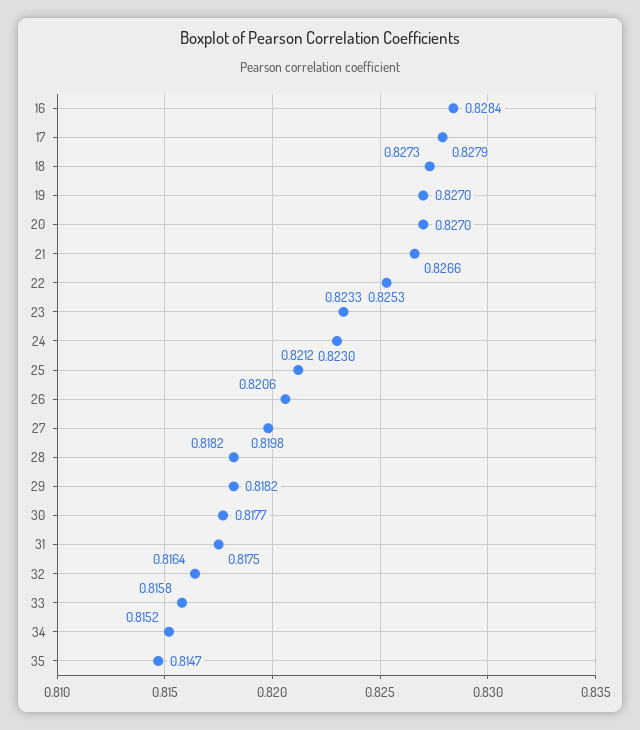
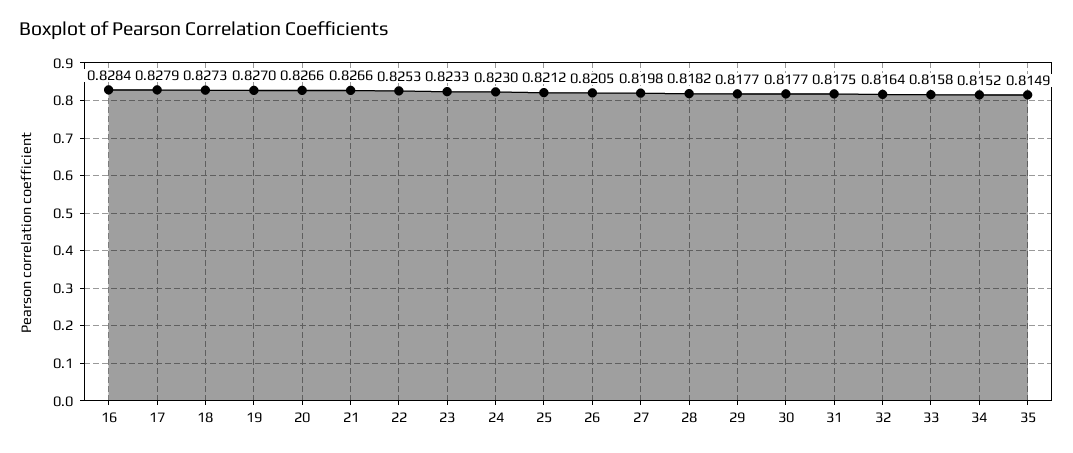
20: 0.827 -> 0.8266
26: 0.8206 -> 0.8205
29: 0.8182 -> 0.8177
35: 0.8147 -> 0.8149

